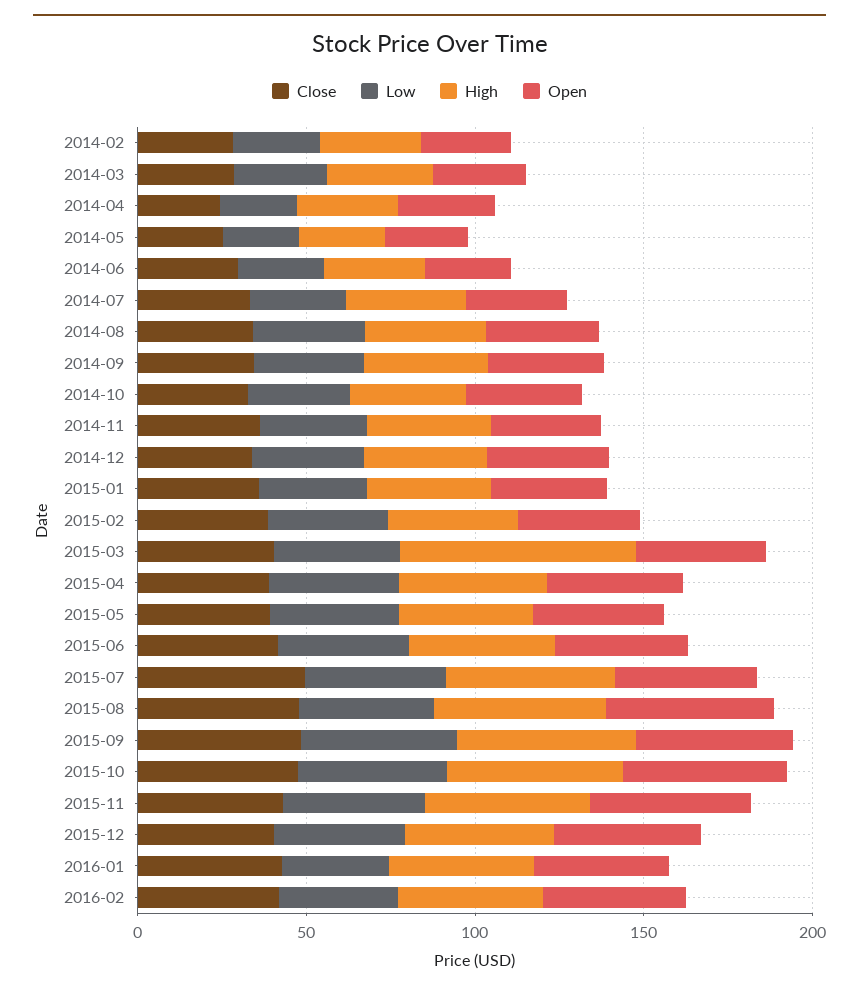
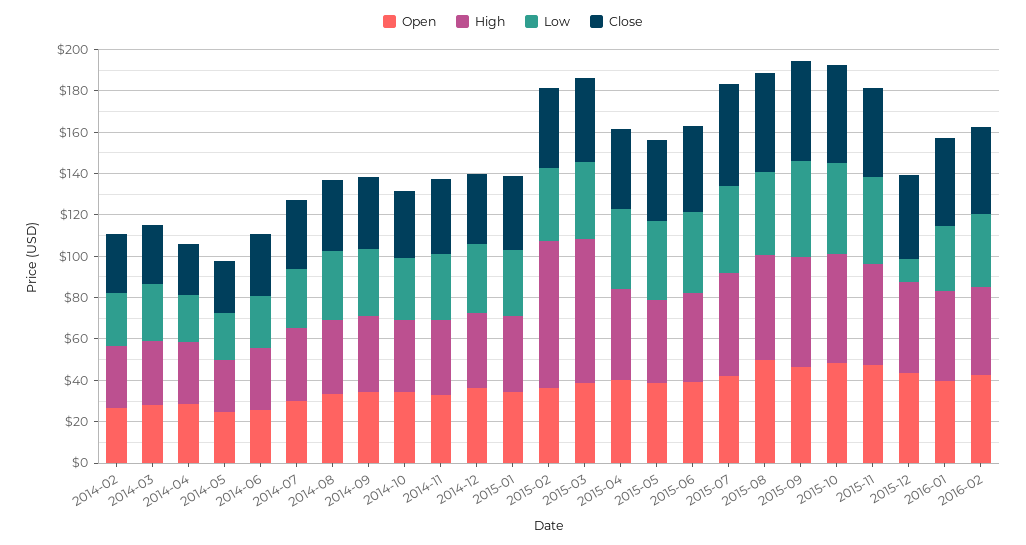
High, 2015-02: 40 -> 70
Low, 2015-12: 40 -> 10

